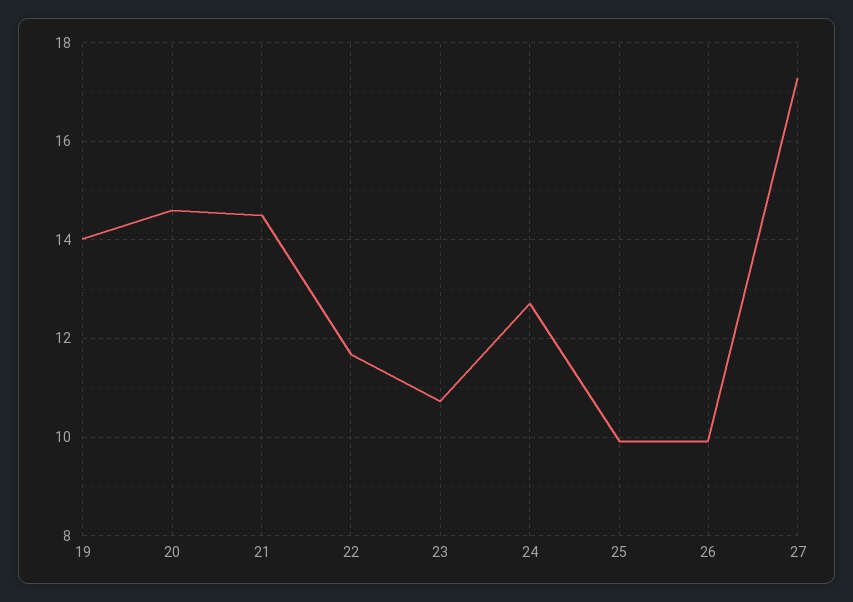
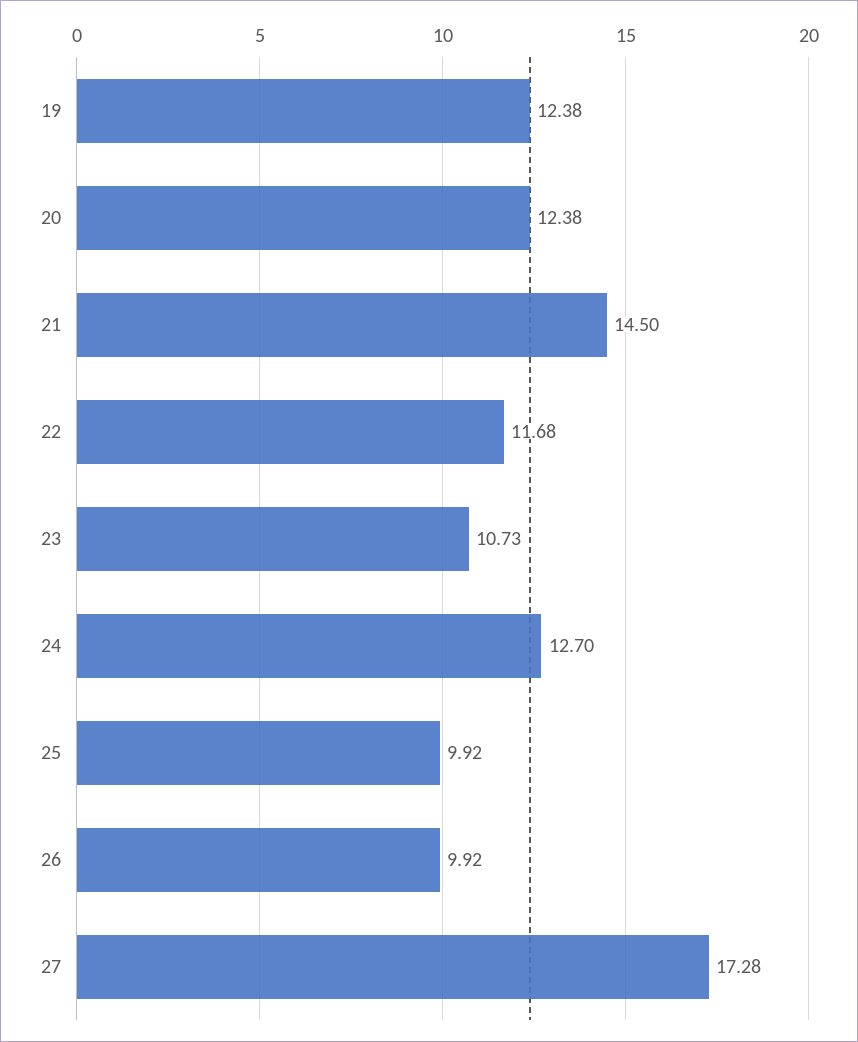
19: 14 -> 12.38
20: 14.6 -> 12.38

